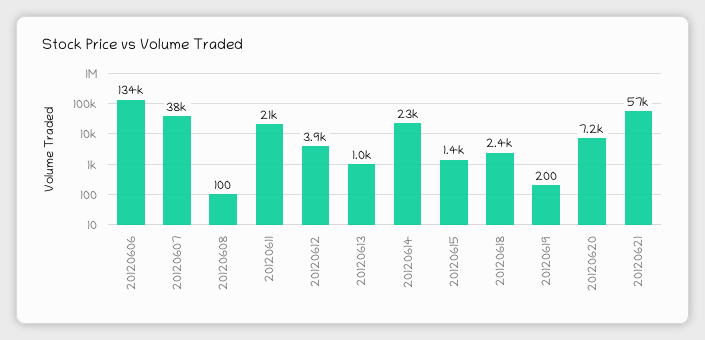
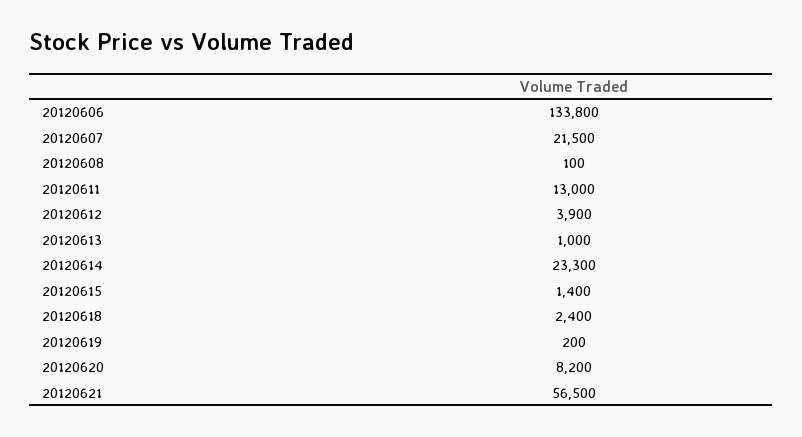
20120607: 38000 -> 21500
20120611: 21000 -> 13000
20120620: 7200 -> 8200

